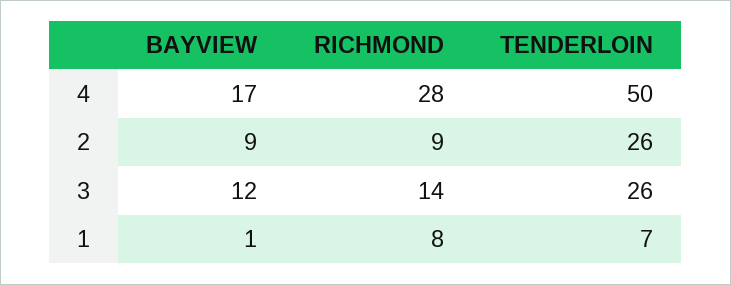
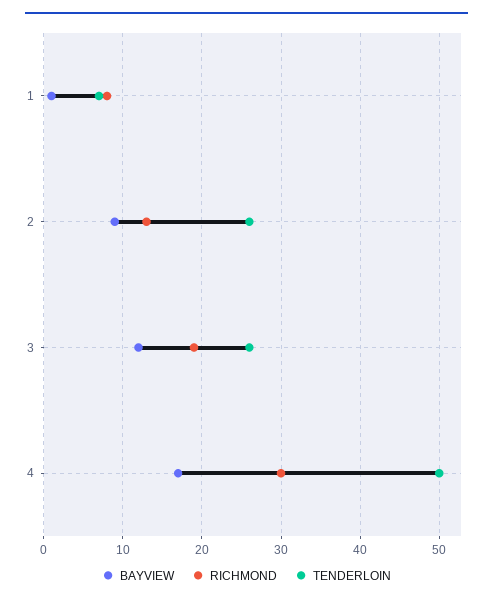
RICHMOND, 4: 28 -> 30
RICHMOND, 2: 9 -> 13
RICHMOND, 3: 14 -> 19

